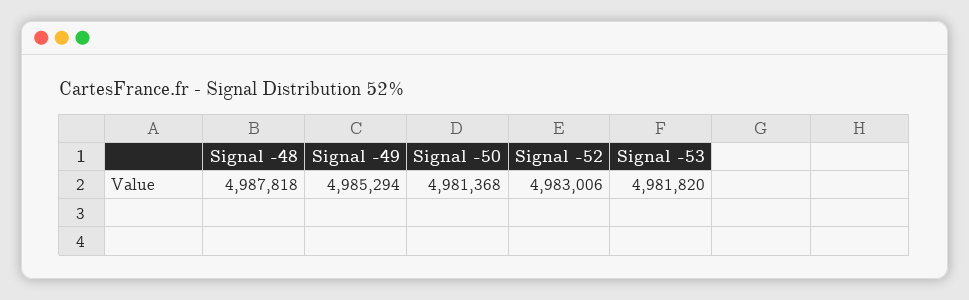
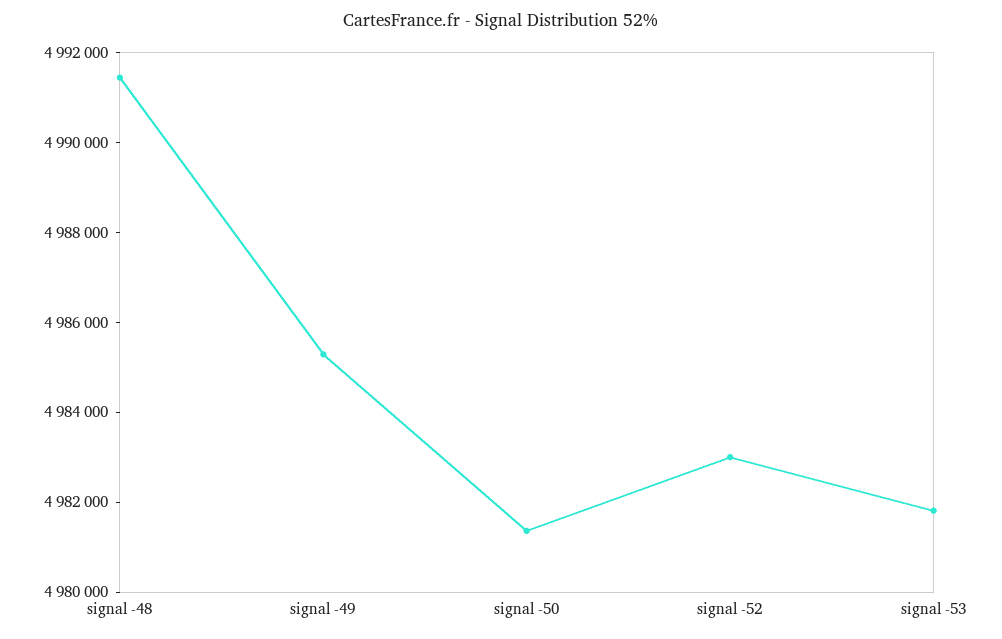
Signal -48: 4987818 -> 4991500

